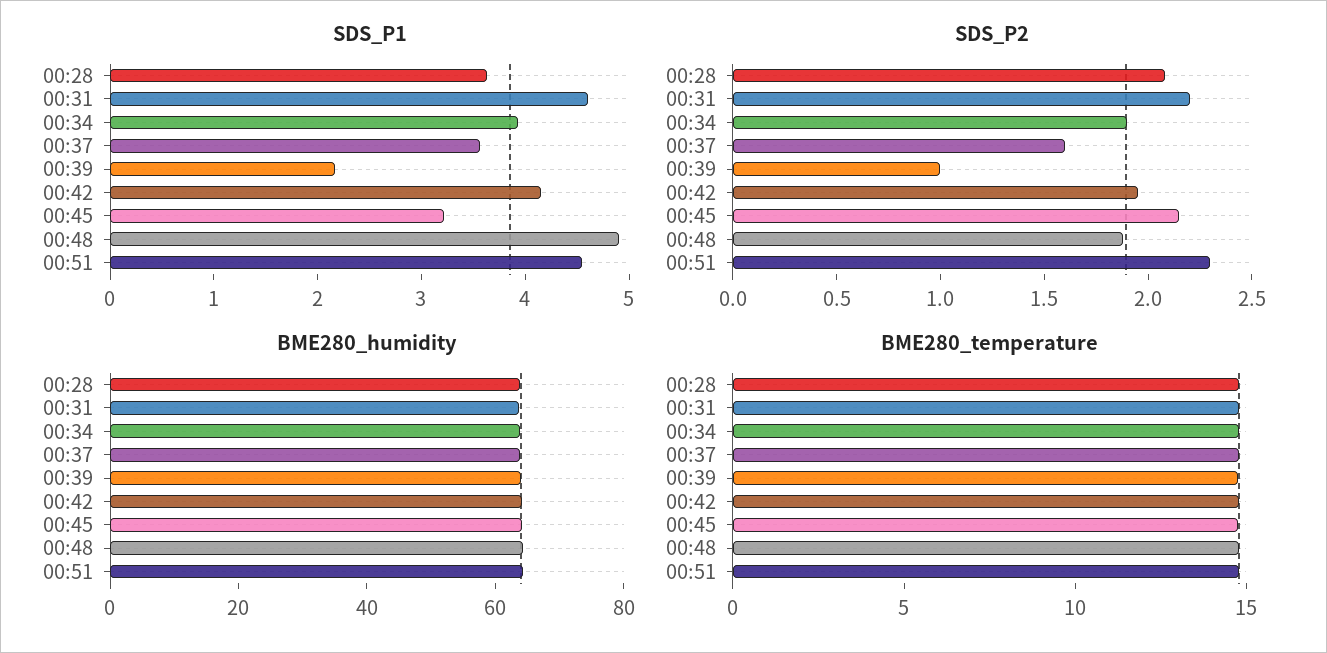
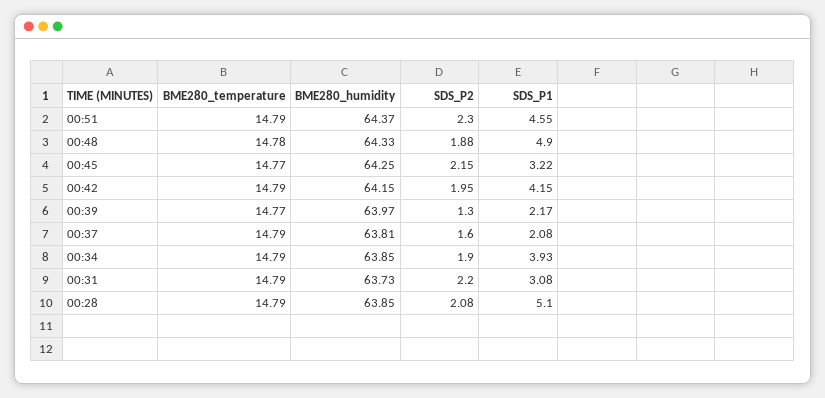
SDS_P1, 00:28: 3.6 -> 5.1
SDS_P1, 00:31: 4.6 -> 3.08
SDS_P1, 00:37: 3.6 -> 2.08
SDS_P2, 00:39: 1 -> 1.3

